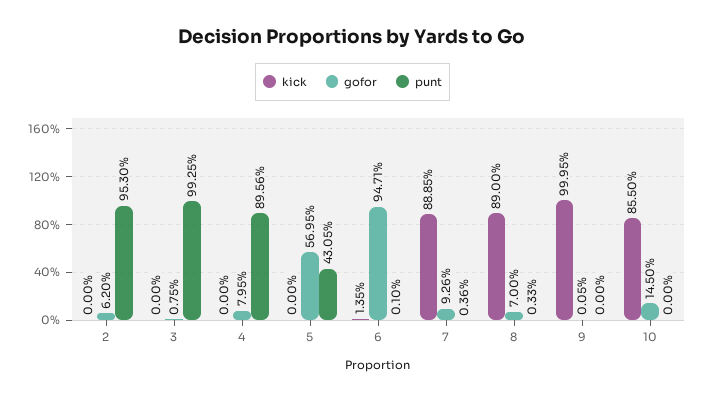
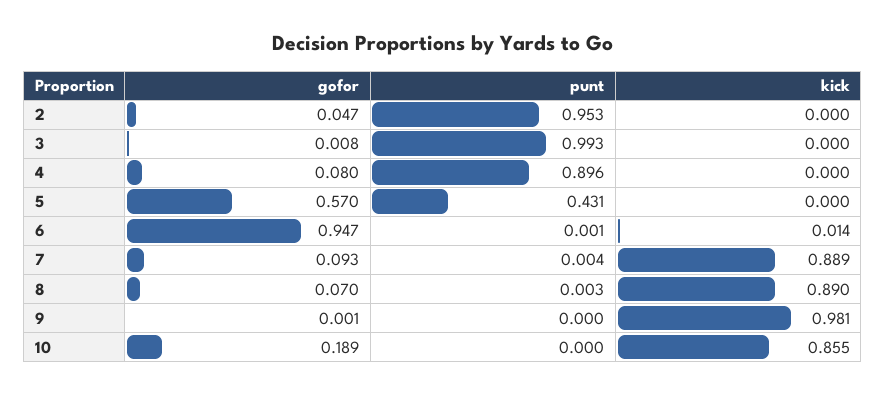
gofor, 2: 0.062 -> 0.047
kick, 9: 0.9995 -> 0.981
gofor, 10: 0.145 -> 0.189

